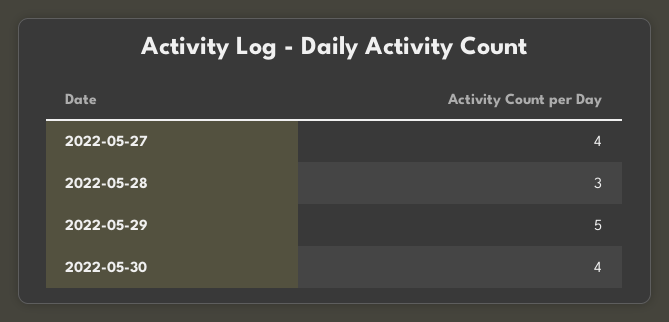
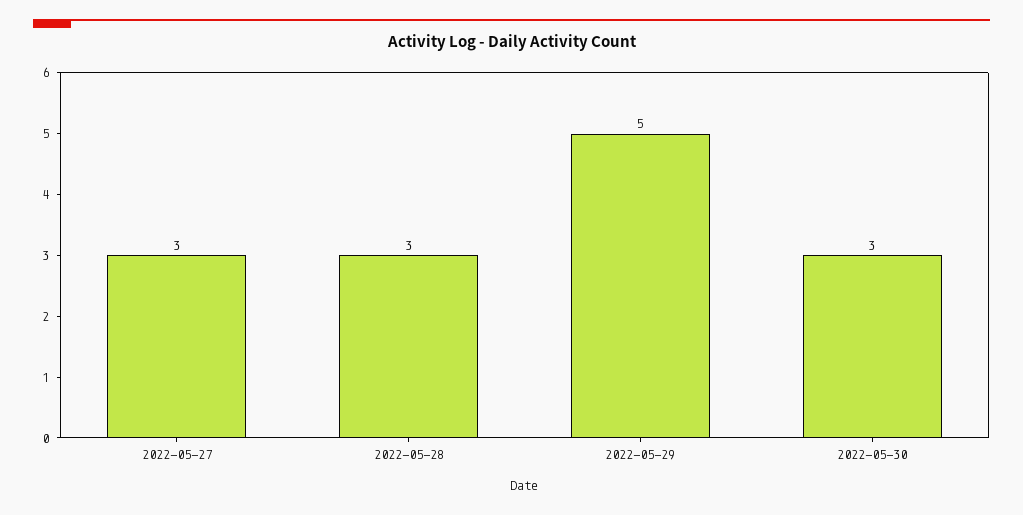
2022-05-27: 4 -> 3
2022-05-30: 4 -> 3

